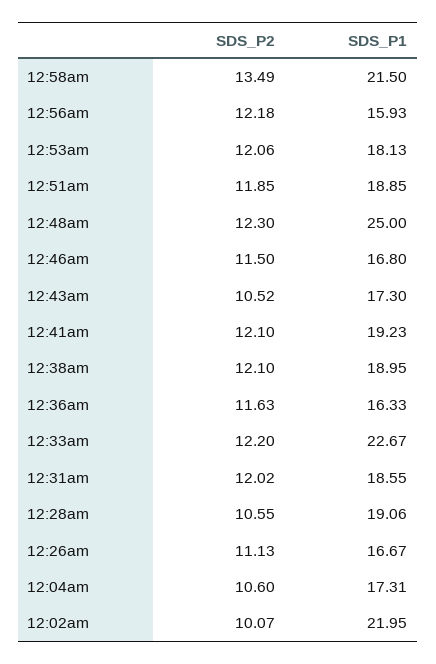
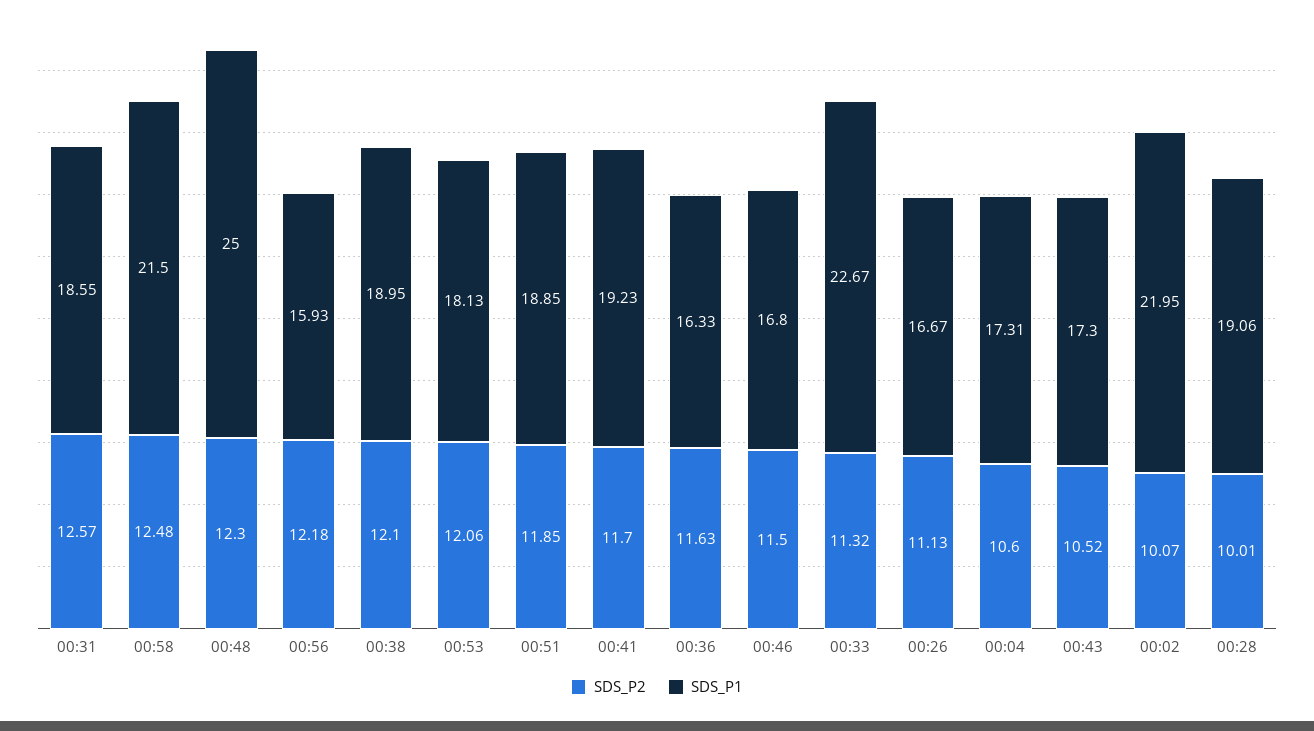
SDS_P2, 12:58am: 13.49 -> 12.48
SDS_P2, 12:41am: 12.1 -> 11.7
SDS_P2, 12:33am: 12.2 -> 11.32
SDS_P2, 12:31am: 12.02 -> 12.57
SDS_P2, 12:28am: 10.55 -> 10.01

